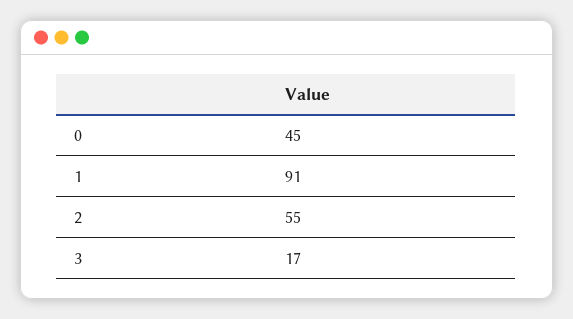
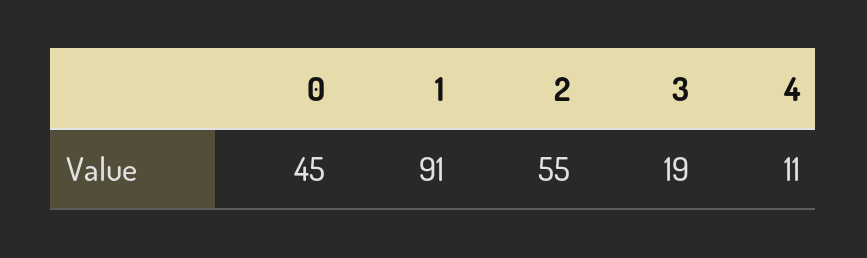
3: 17 -> 19
4: none -> 11

